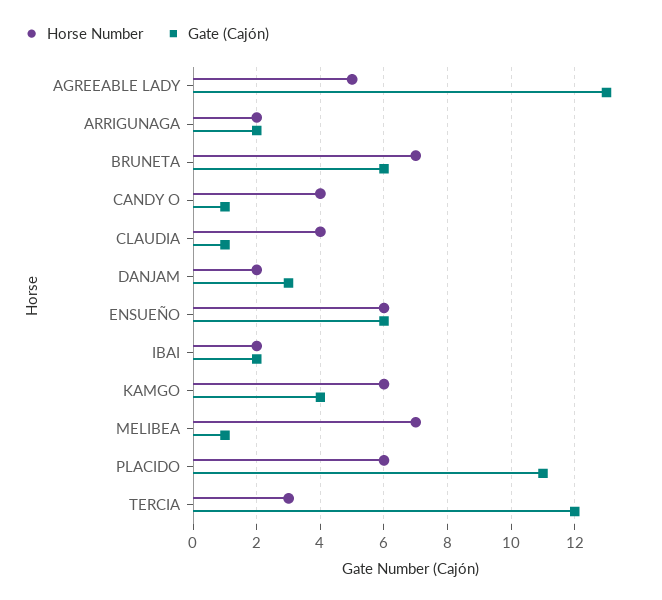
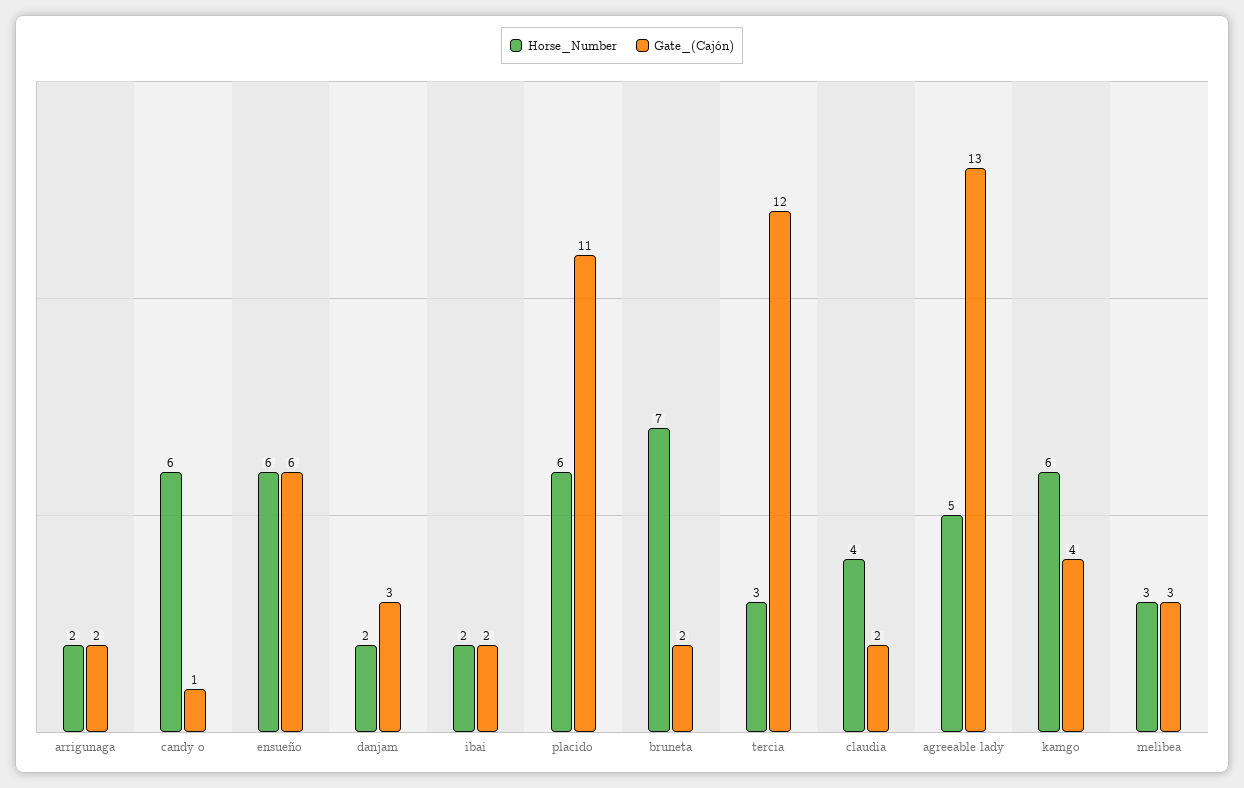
Gate (Cajón), BRUNETA: 6 -> 2
Horse Number, CANDY O: 4 -> 6
Gate (Cajón), CLAUDIA: 1 -> 2
Horse Number, MELIBEA: 7 -> 3
Gate (Cajón), MELIBEA: 1 -> 3

